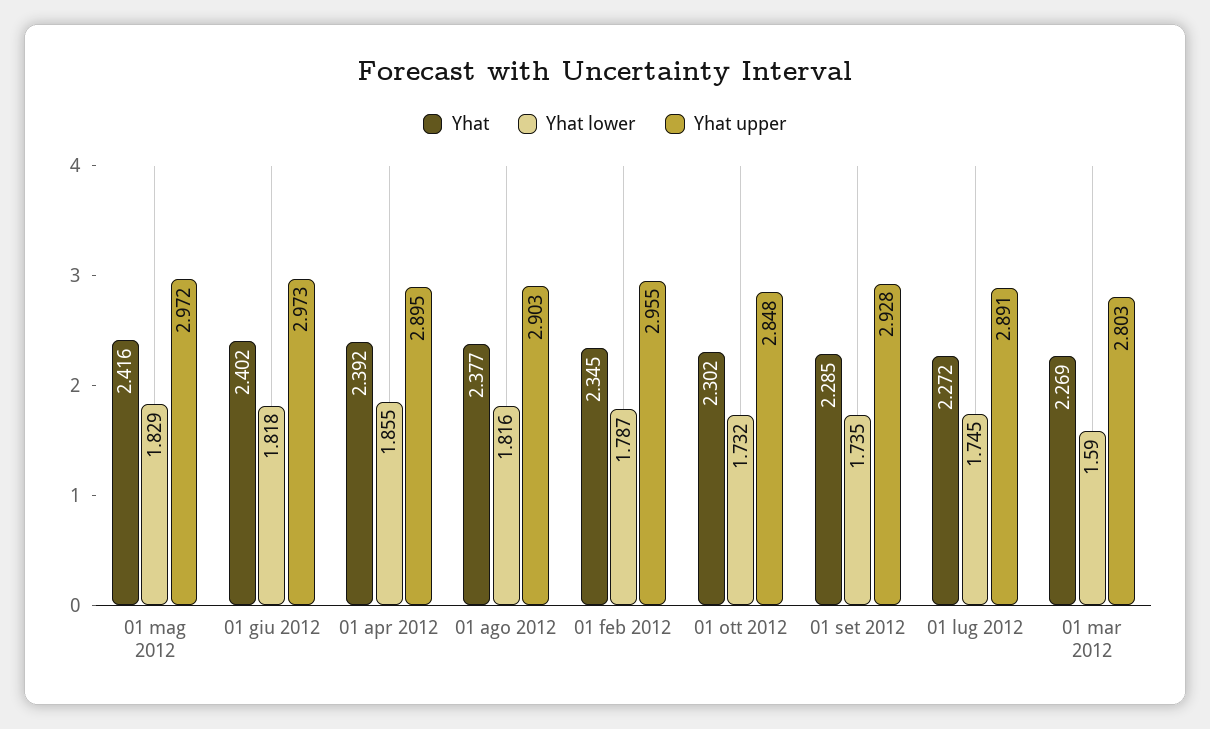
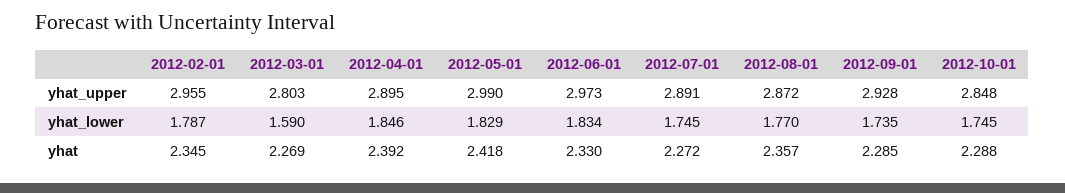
Yhat, 01 mag 2012: 2.416 -> 2.418
Yhat upper, 01 mag 2012: 2.972 -> 2.99
Yhat, 01 giu 2012: 2.402 -> 2.33
Yhat lower, 01 giu 2012: 1.818 -> 1.834
Yhat lower, 01 apr 2012: 1.855 -> 1.846
Yhat, 01 ago 2012: 2.377 -> 2.357
Yhat lower, 01 ago 2012: 1.816 -> 1.77
Yhat upper, 01 ago 2012: 2.903 -> 2.872
Yhat, 01 ott 2012: 2.302 -> 2.288
Yhat lower, 01 ott 2012: 1.732 -> 1.745

